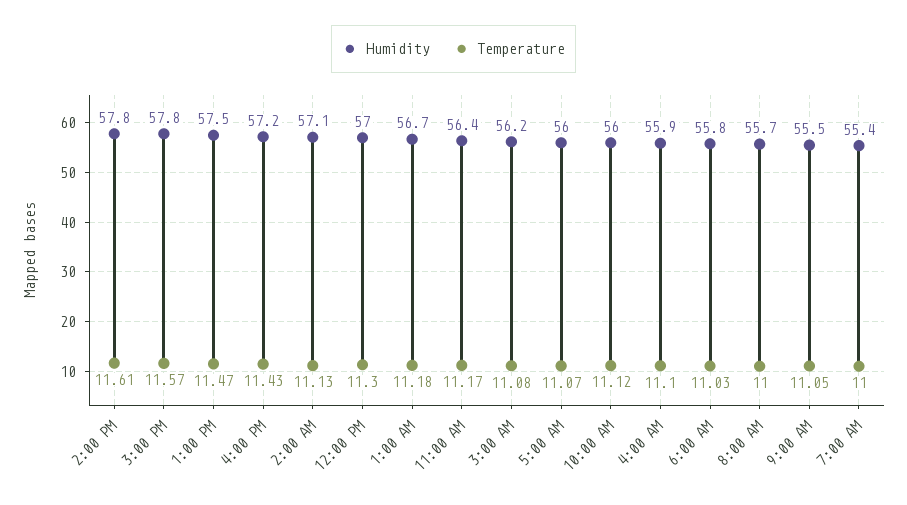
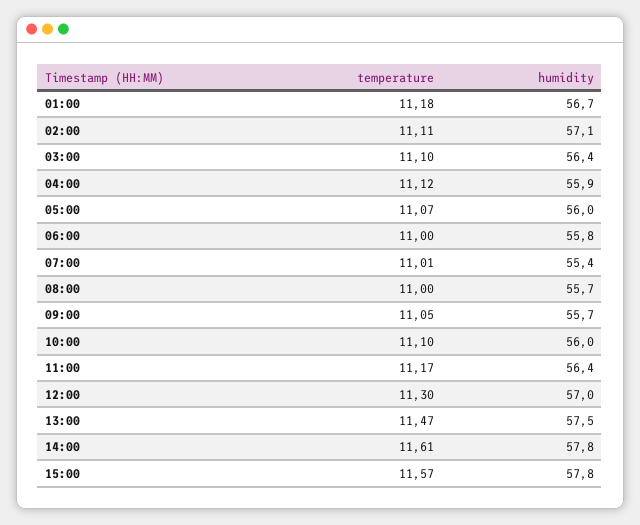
Humidity, 4:00 PM: 57.2 -> none
Temperature, 4:00 PM: 11.43 -> none
Temperature, 2:00 AM: 11.13 -> 11.11
Humidity, 3:00 AM: 56.2 -> 56.4
Temperature, 3:00 AM: 11.08 -> 11.1
Temperature, 10:00 AM: 11.12 -> 11.1
Temperature, 4:00 AM: 11.1 -> 11.12
Temperature, 6:00 AM: 11.03 -> 11
Humidity, 9:00 AM: 55.5 -> 55.7
Temperature, 7:00 AM: 11 -> 11.01

